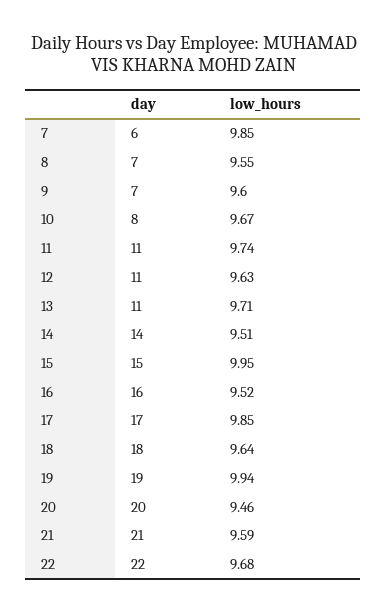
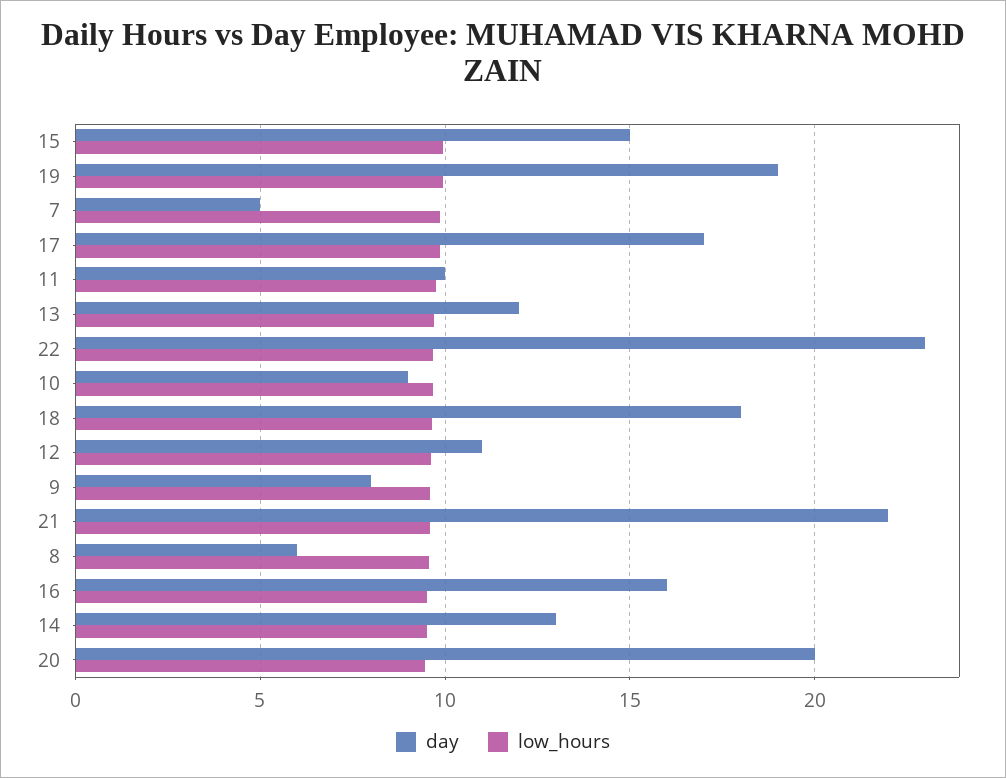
day, 7: 6 -> 5
day, 8: 7 -> 6
day, 9: 7 -> 8
day, 10: 8 -> 9
day, 11: 11 -> 10
day, 13: 11 -> 12
day, 14: 14 -> 13
day, 21: 21 -> 22
day, 22: 22 -> 23

